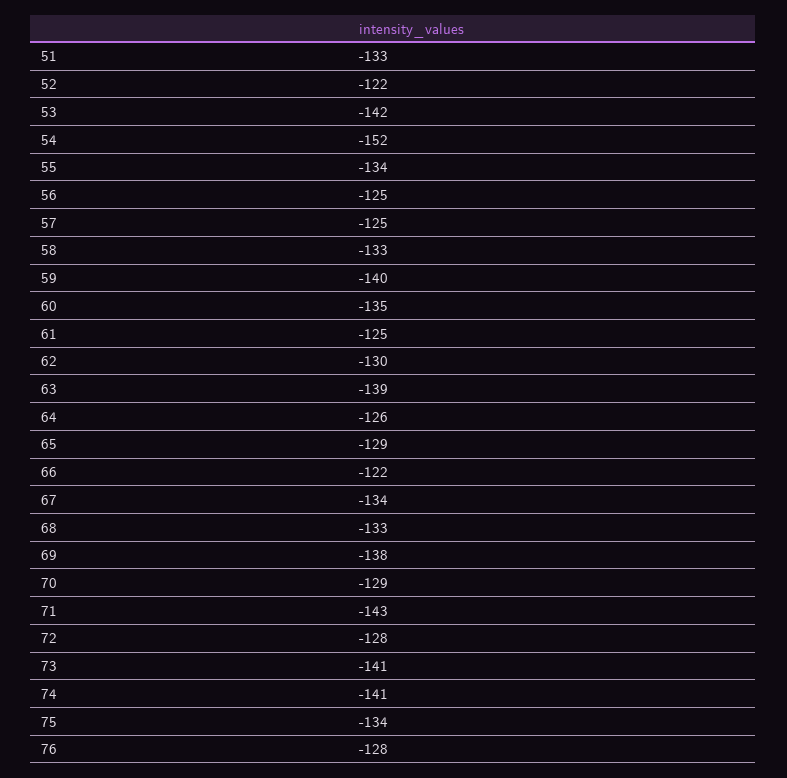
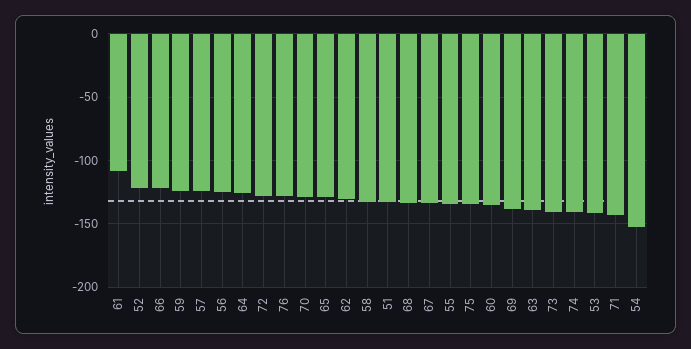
59: -140 -> -125
61: -125 -> -110

